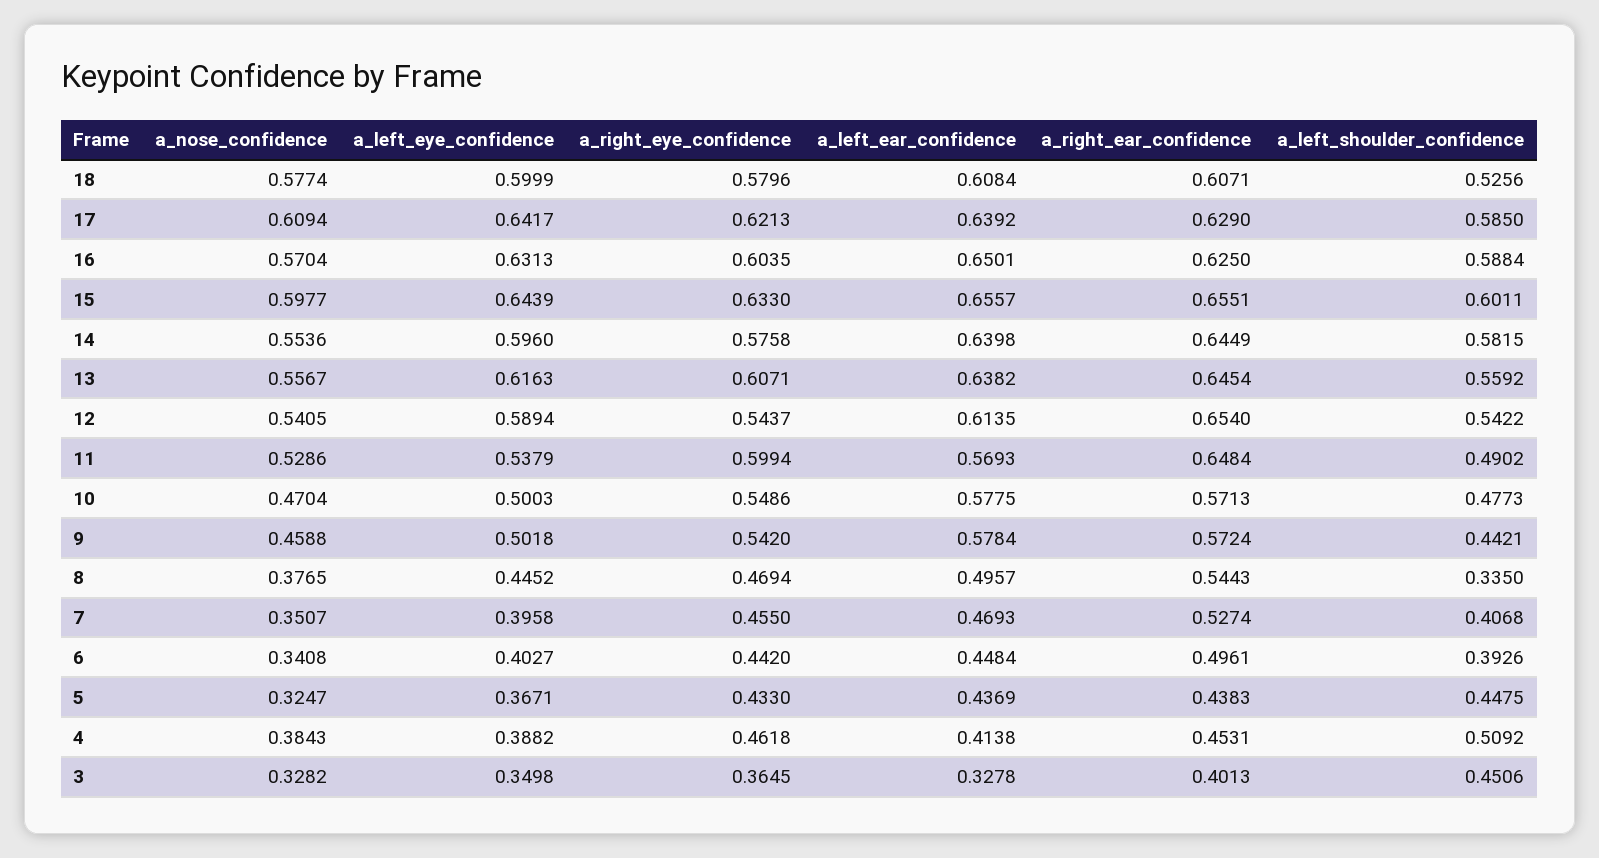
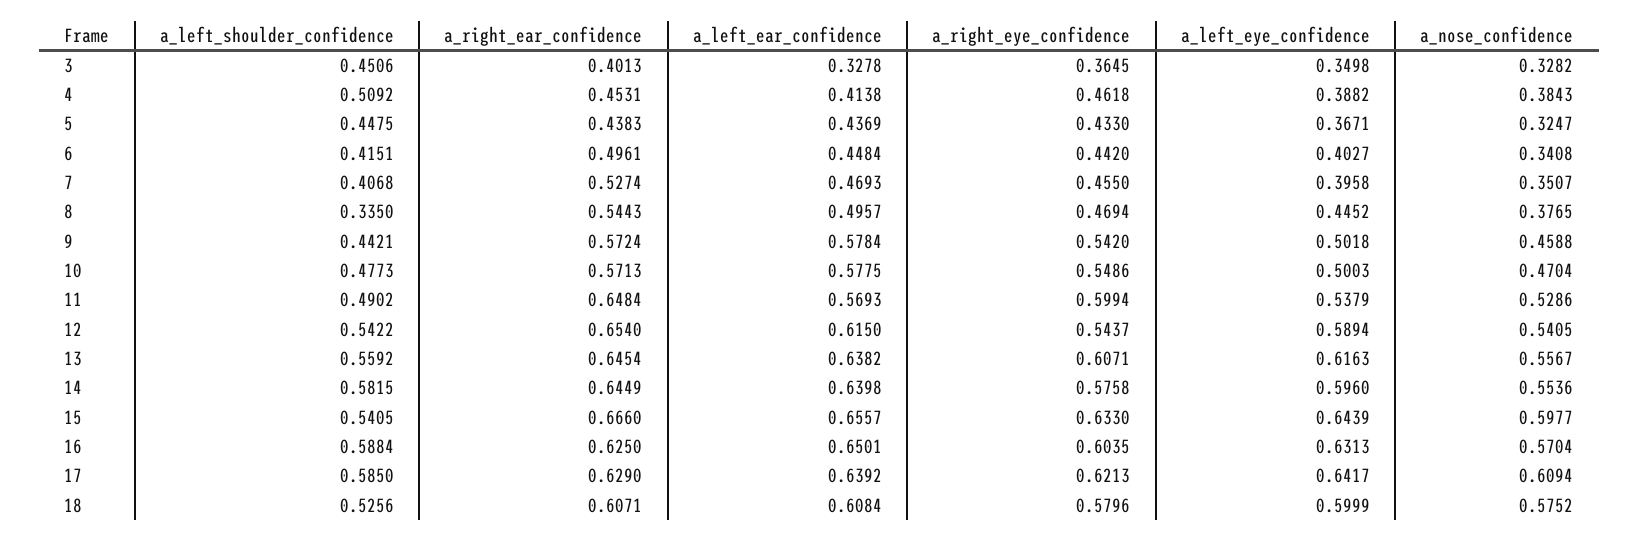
a_nose_confidence, 18: 0.5774 -> 0.5752
a_right_ear_confidence, 15: 0.6551 -> 0.666
a_left_shoulder_confidence, 15: 0.6011 -> 0.5405
a_left_ear_confidence, 12: 0.6135 -> 0.615
a_left_shoulder_confidence, 6: 0.3926 -> 0.4151

